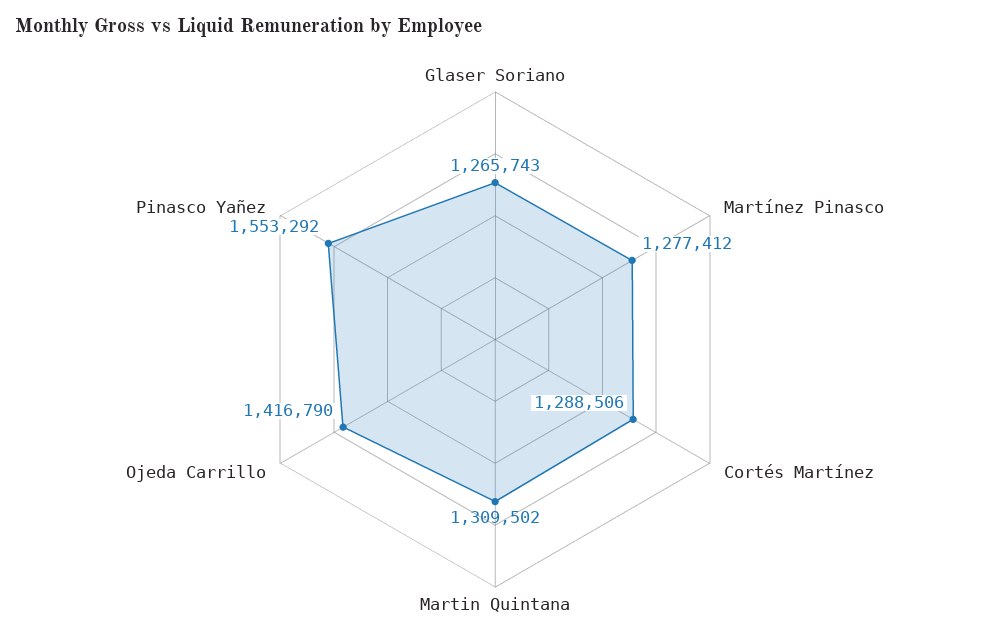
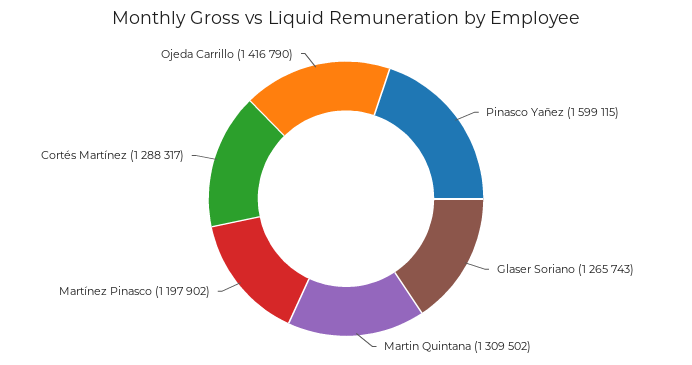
Martínez Pinasco: 1277412 -> 1197902
Cortés Martínez: 1288506 -> 1288317
Pinasco Yañez: 1553292 -> 1599115

